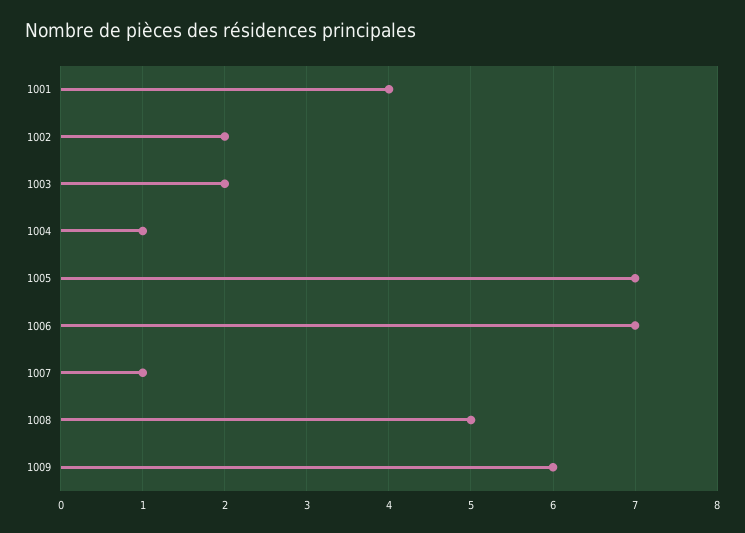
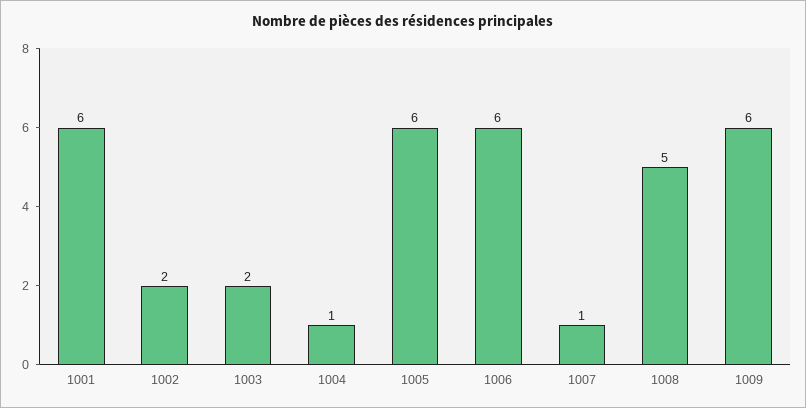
1001: 4 -> 6
1005: 7 -> 6
1006: 7 -> 6

